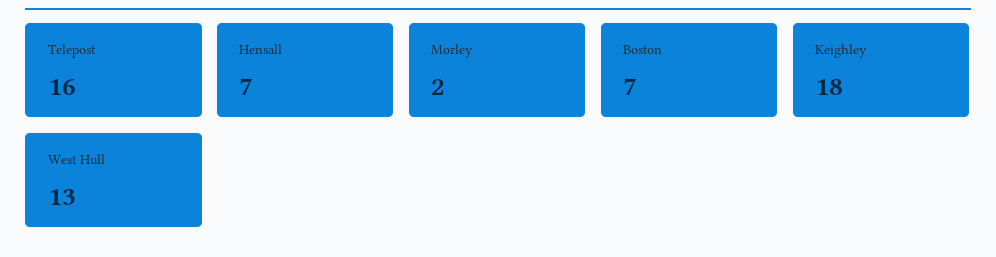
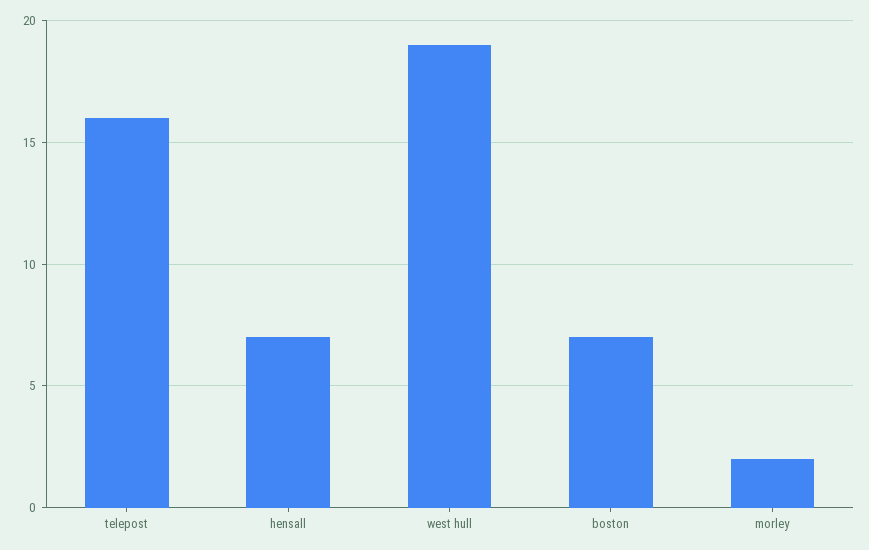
Keighley: 18 -> none
West Hull: 13 -> 19

